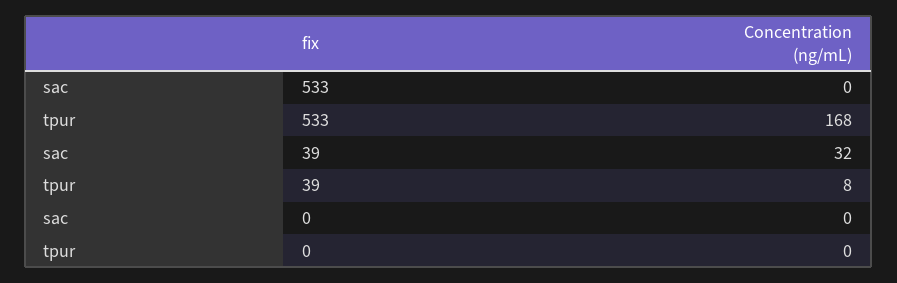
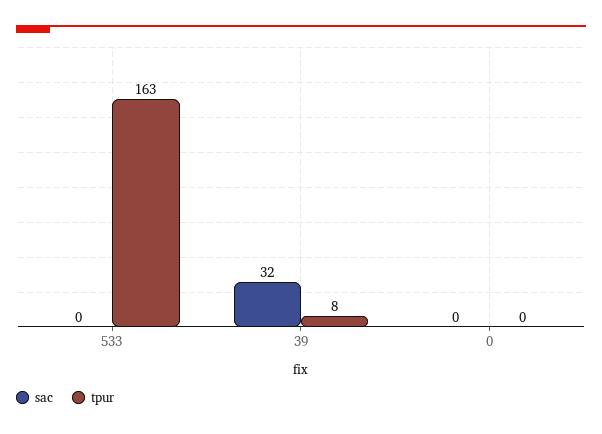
tpur, 533: 168 -> 163

